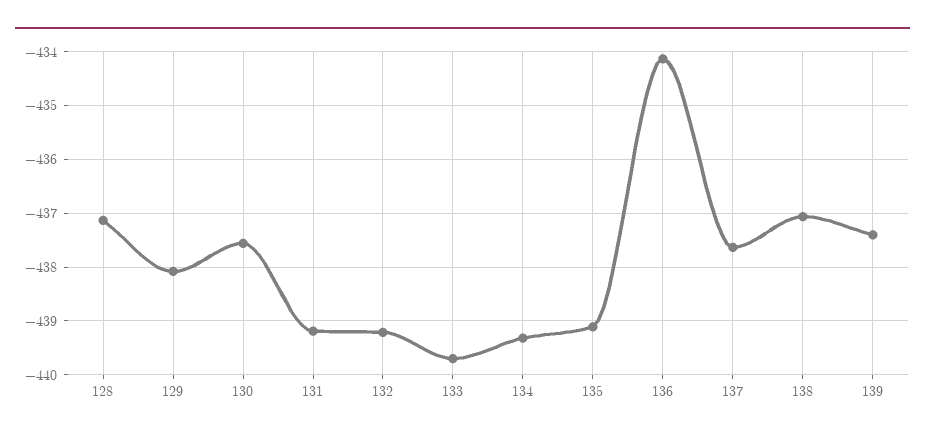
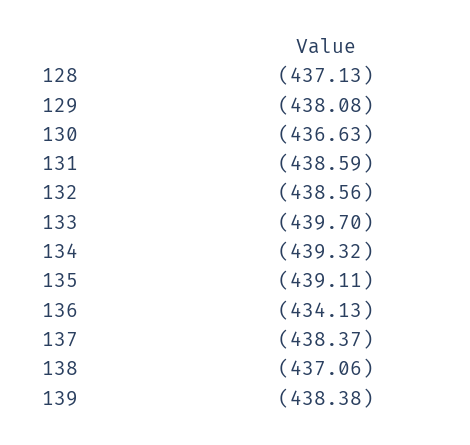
130: -437.6 -> -436.63
131: -439.2 -> -438.59
132: -439.2 -> -438.56
137: -437.6 -> -438.37
139: -437.4 -> -438.38

